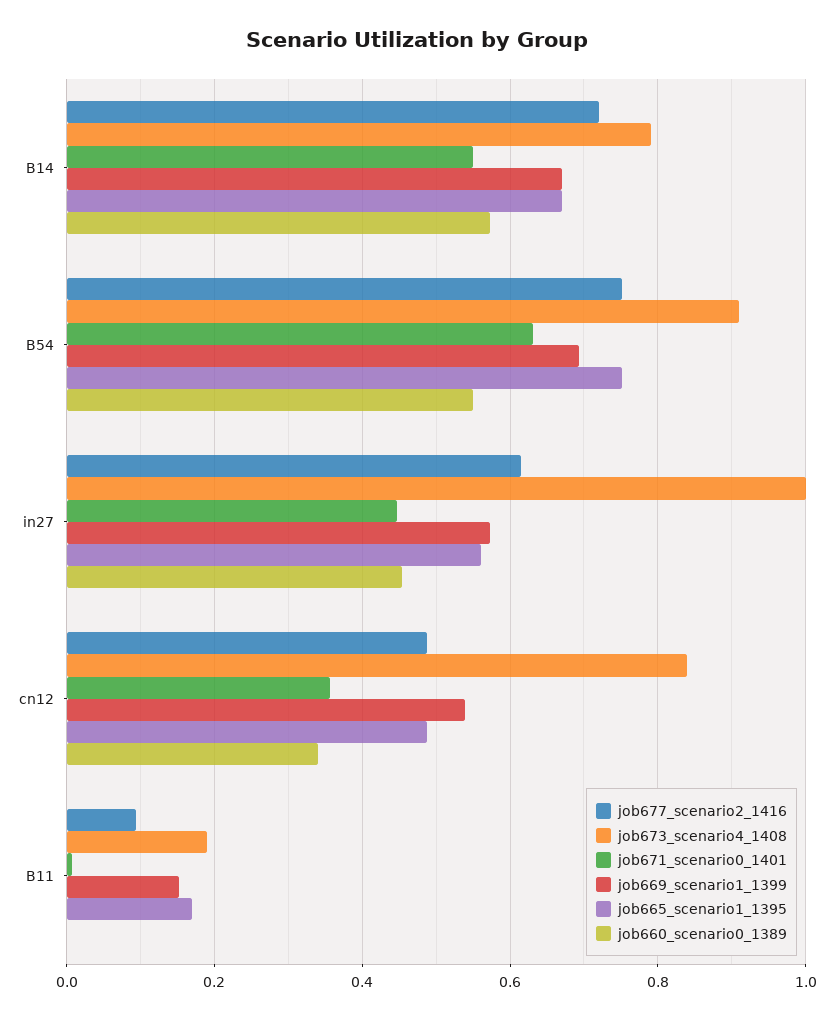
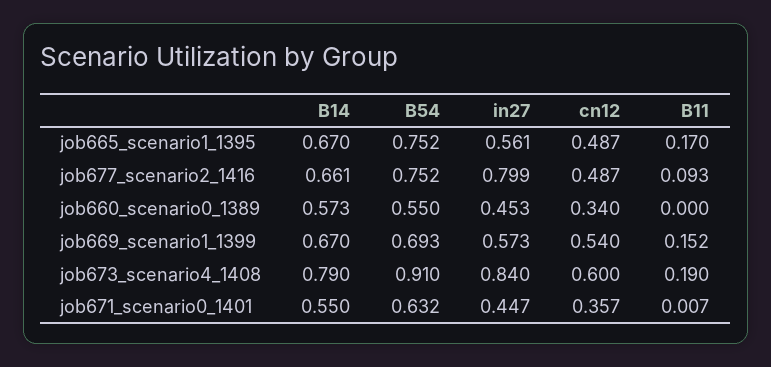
job677_scenario2_1416, B14: 0.72 -> 0.661
job677_scenario2_1416, in27: 0.62 -> 0.799
job673_scenario4_1408, in27: 1 -> 0.84
job673_scenario4_1408, cn12: 0.84 -> 0.6

